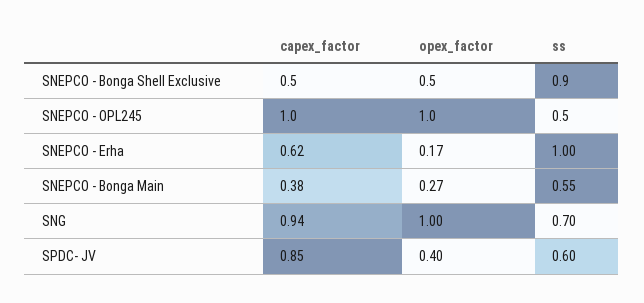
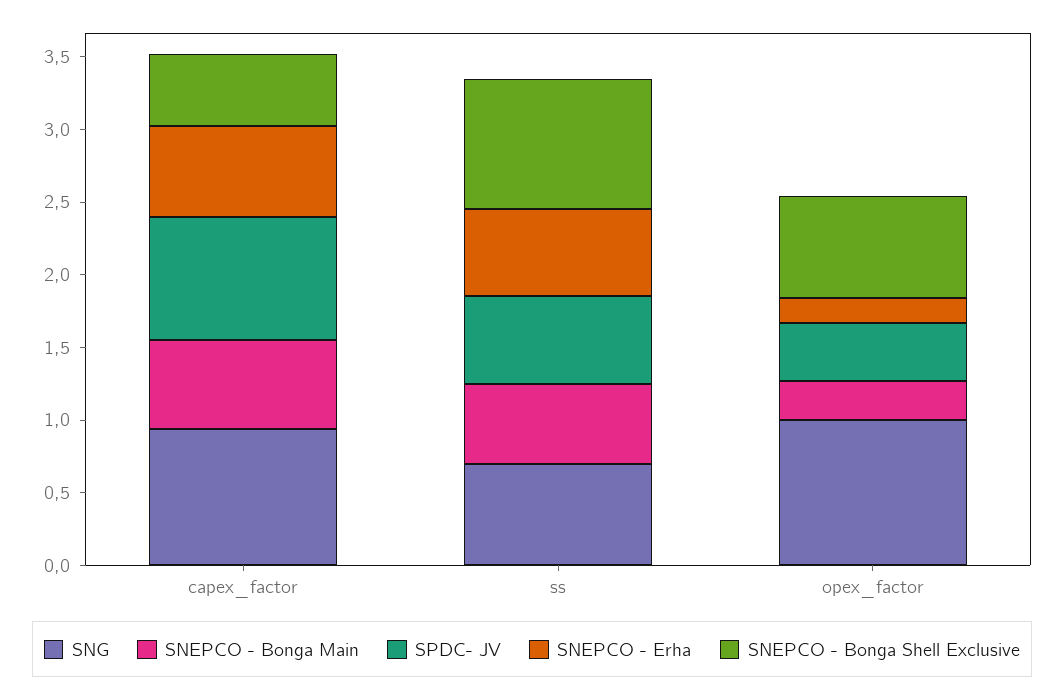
SNEPCO - Bonga Shell Exclusive, opex_factor: 0.5 -> 0.7
SNEPCO - OPL245, capex_factor: 1 -> none
SNEPCO - OPL245, opex_factor: 1 -> none
SNEPCO - OPL245, ss: 0.5 -> none
SNEPCO - Erha, ss: 1 -> 0.6
SNEPCO - Bonga Main, capex_factor: 0.38 -> 0.6

